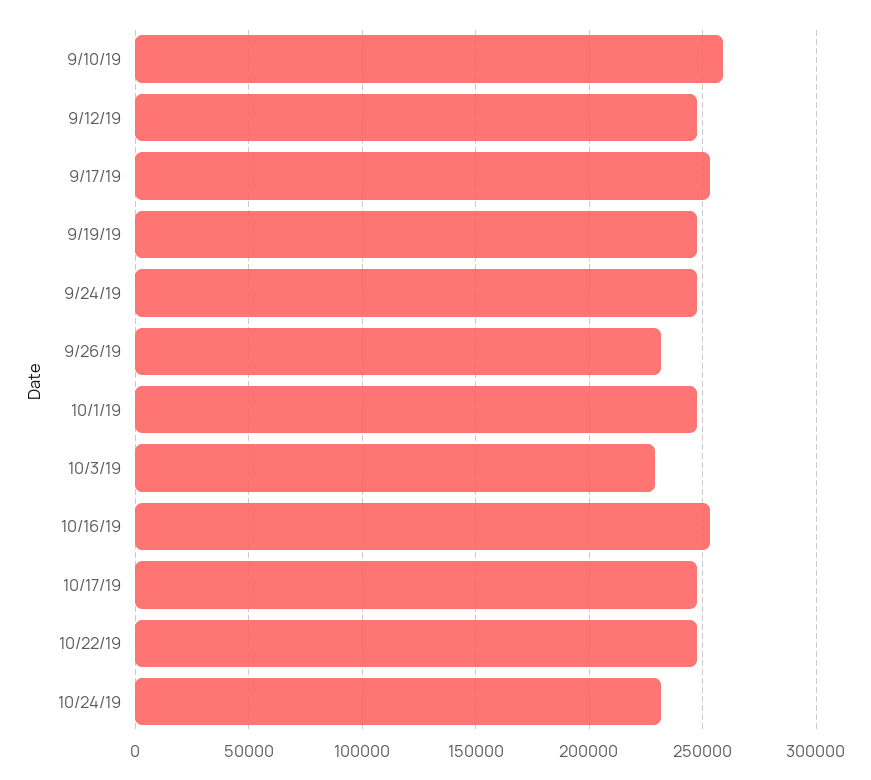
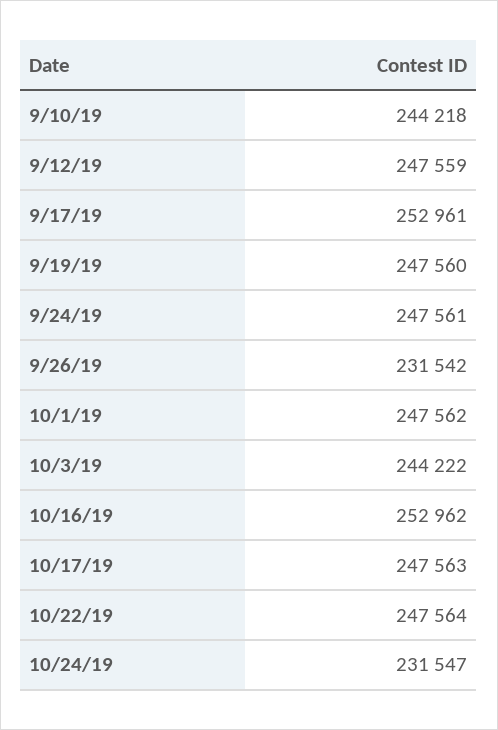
9/10/19: 260000 -> 244218
10/3/19: 230000 -> 244222

